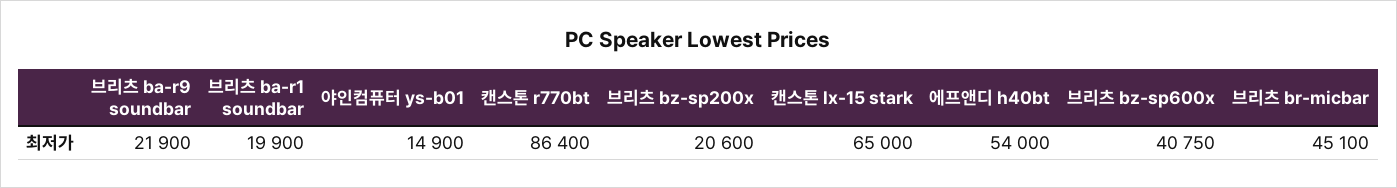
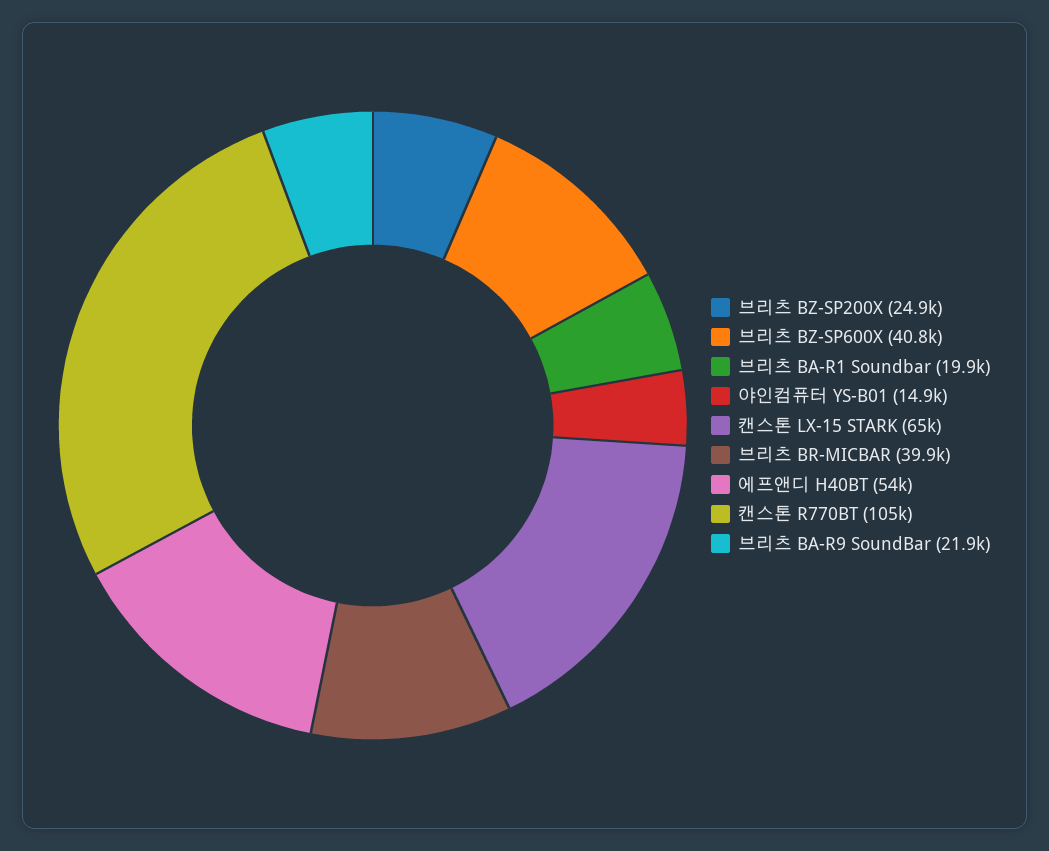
캔스톤 r770bt: 86400 -> 105000
브리츠 bz-sp200x: 20600 -> 24900
브리츠 br-micbar: 45100 -> 39900

